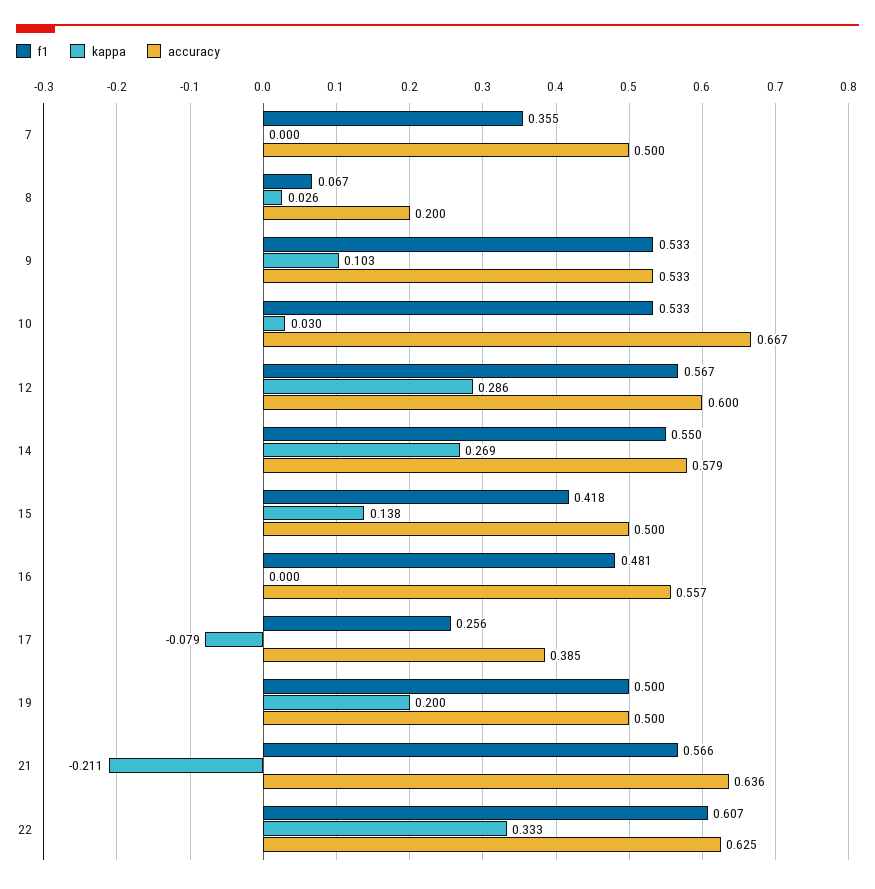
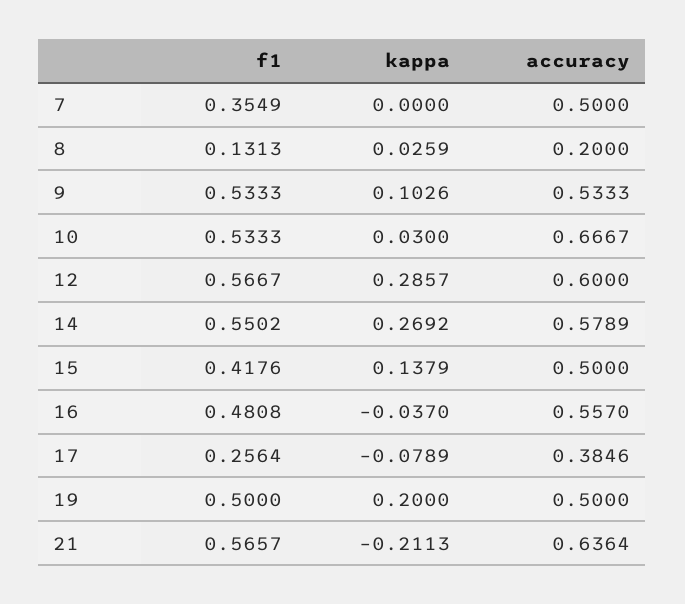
f1, 8: 0.067 -> 0.1313
kappa, 16: 0 -> -0.037
f1, 22: 0.607 -> none
kappa, 22: 0.333 -> none
accuracy, 22: 0.625 -> none

